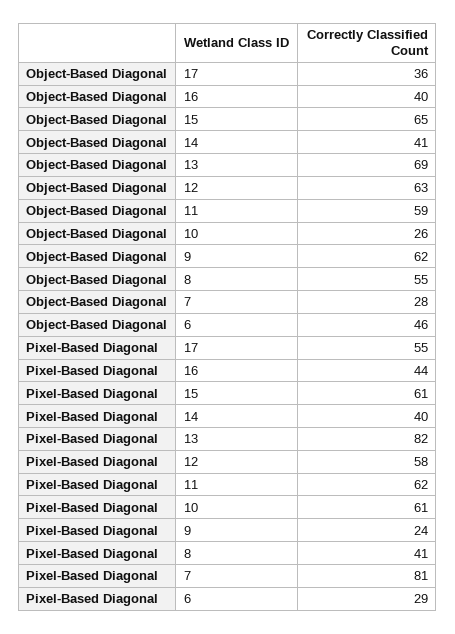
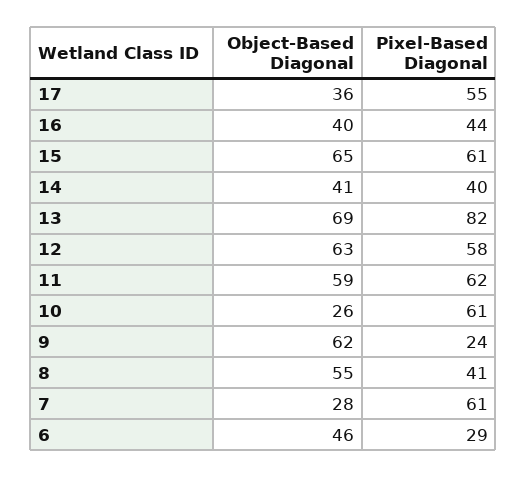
Pixel-Based Diagonal, 7: 81 -> 61

